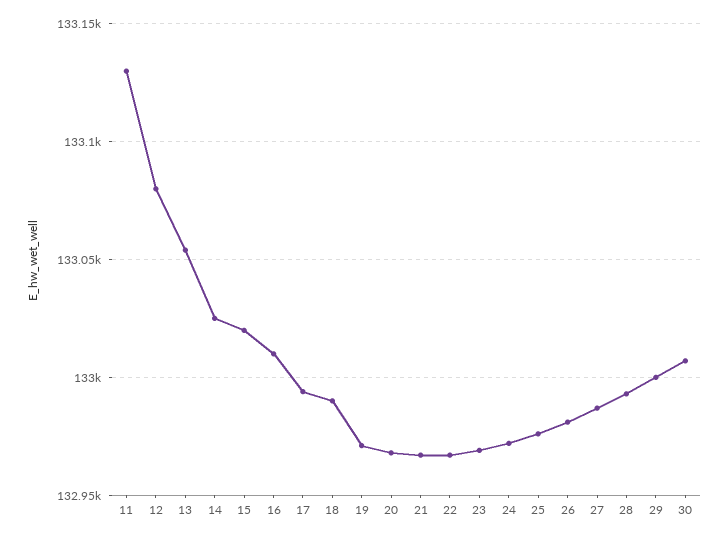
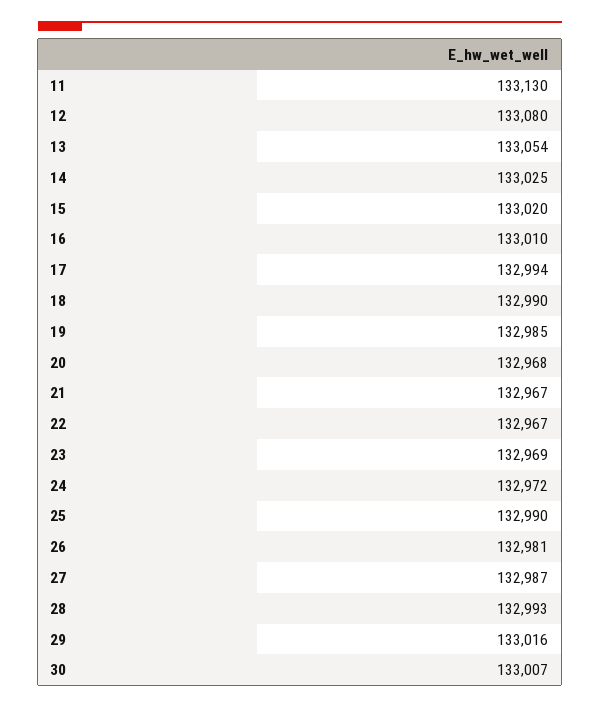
19: 132970 -> 132985
25: 132975 -> 132990
29: 133000 -> 133016

